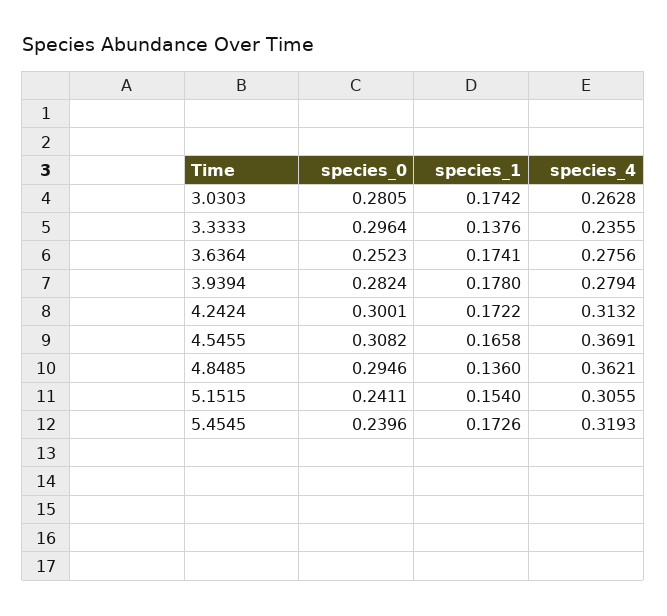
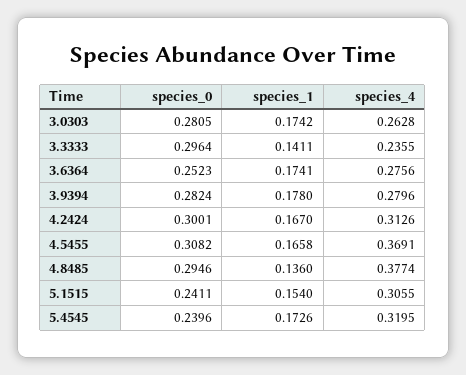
species_1, 3.3333: 0.1376 -> 0.1411
species_4, 3.9394: 0.2794 -> 0.2796
species_1, 4.2424: 0.1722 -> 0.167
species_4, 4.2424: 0.3132 -> 0.3126
species_4, 4.8485: 0.3621 -> 0.3774
species_4, 5.4545: 0.3193 -> 0.3195

